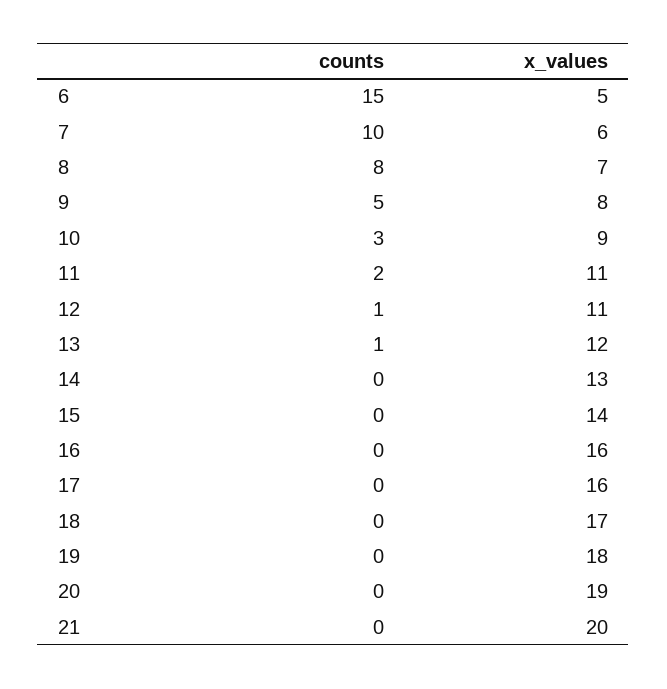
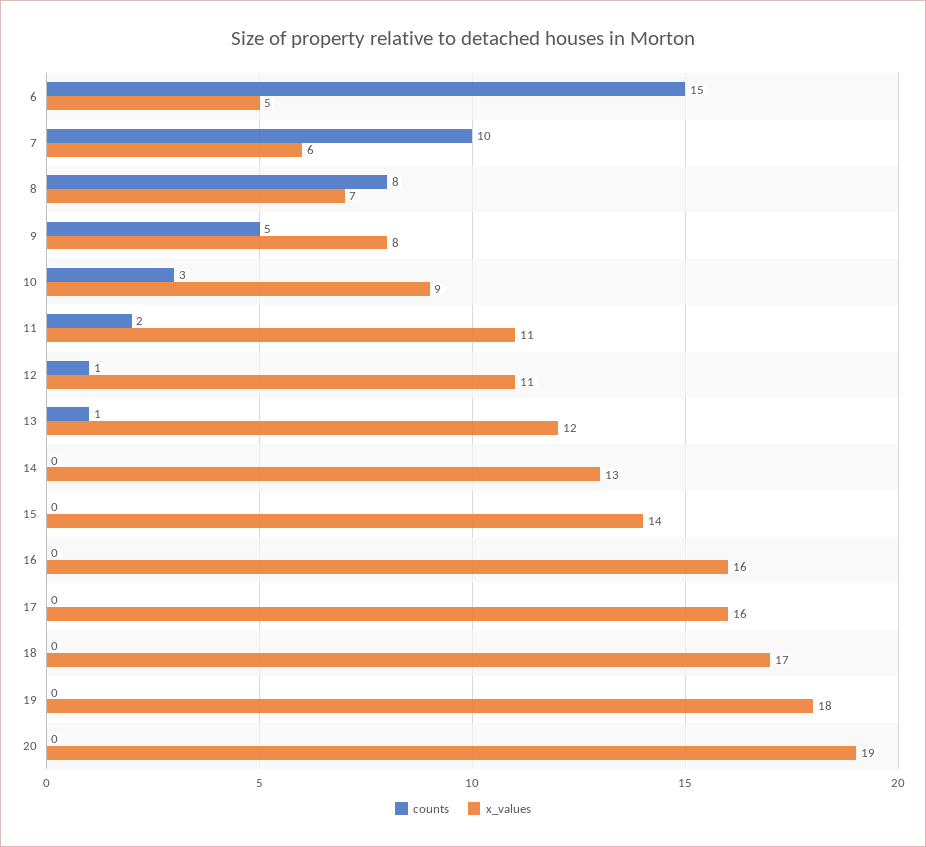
counts, 21: 0 -> none
x_values, 21: 20 -> none

